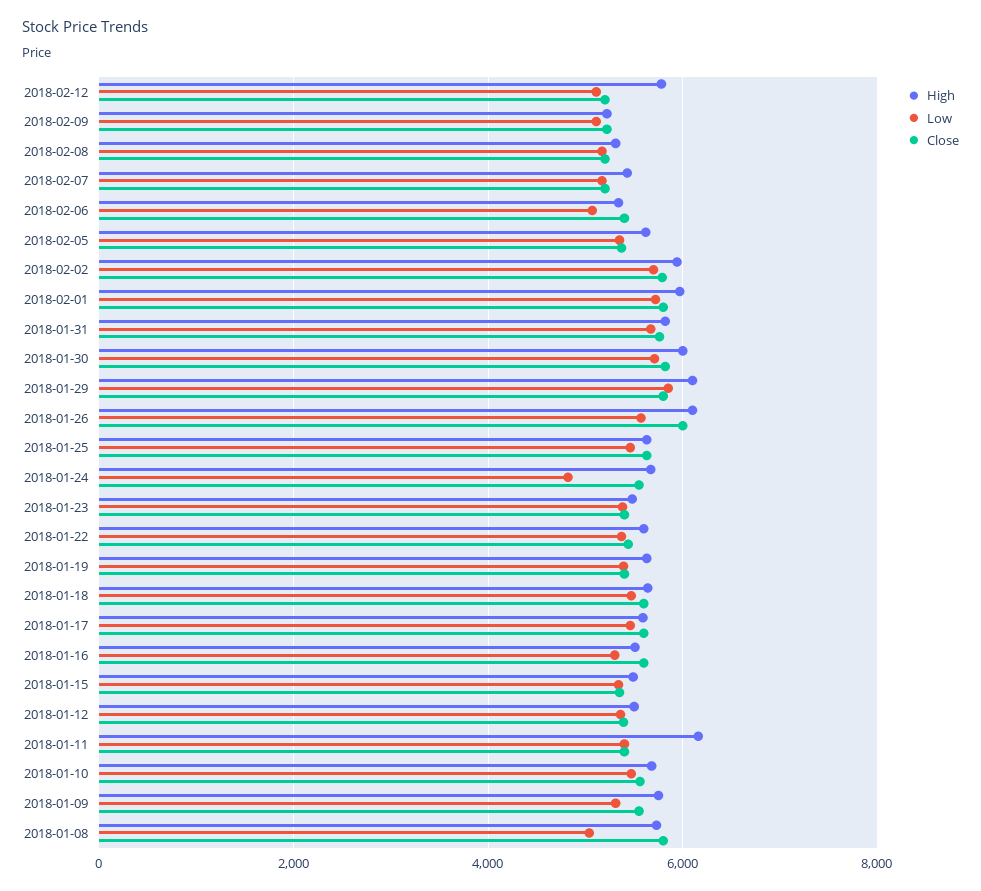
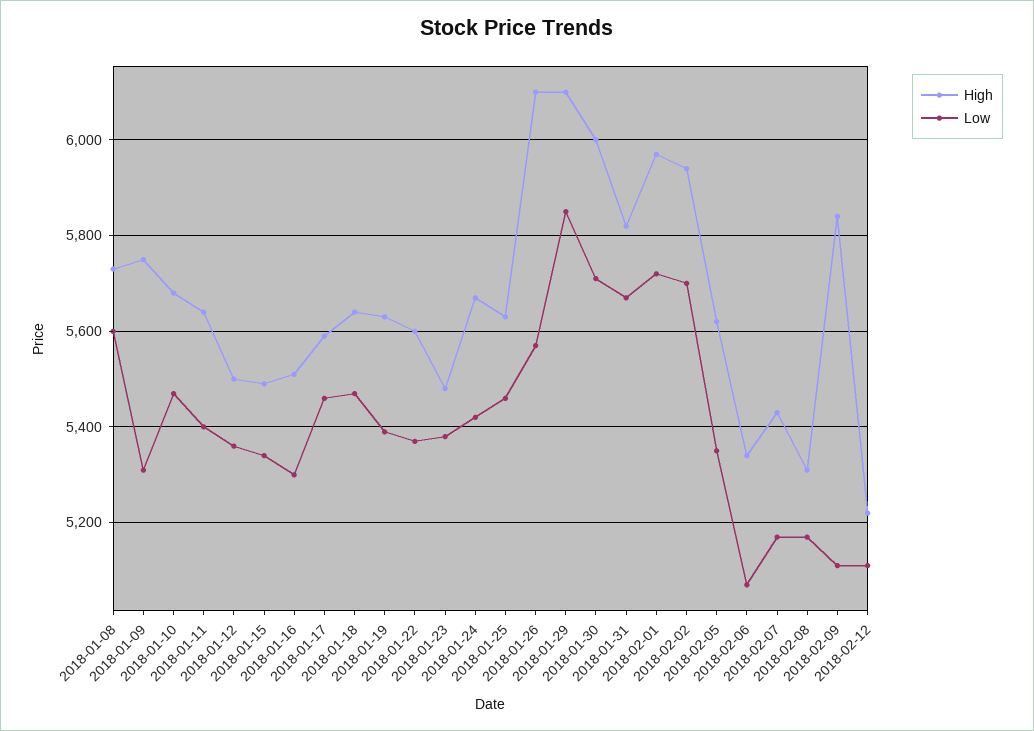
High, 2018-02-12: 5800 -> 5220
Close, 2018-02-12: 5200 -> none
High, 2018-02-09: 5200 -> 5840
Close, 2018-02-09: 5200 -> none
Close, 2018-02-08: 5200 -> none
Close, 2018-02-07: 5200 -> none
Close, 2018-02-06: 5400 -> none
Close, 2018-02-05: 5400 -> none
Close, 2018-02-02: 5800 -> none
Close, 2018-02-01: 5800 -> none
Close, 2018-01-31: 5800 -> none
Close, 2018-01-30: 5800 -> none
Close, 2018-01-29: 5800 -> none
Close, 2018-01-26: 6000 -> none
Close, 2018-01-25: 5600 -> none
Low, 2018-01-24: 4800 -> 5420
Close, 2018-01-24: 5600 -> none
Close, 2018-01-23: 5400 -> none
Close, 2018-01-22: 5400 -> none
Close, 2018-01-19: 5400 -> none
Close, 2018-01-18: 5600 -> none
Close, 2018-01-17: 5600 -> none
Close, 2018-01-16: 5600 -> none
Close, 2018-01-15: 5400 -> none
Close, 2018-01-12: 5400 -> none
High, 2018-01-11: 6200 -> 5640
Close, 2018-01-11: 5400 -> none
Close, 2018-01-10: 5600 -> none
Close, 2018-01-09: 5600 -> none
Low, 2018-01-08: 5000 -> 5600
Close, 2018-01-08: 5800 -> none

